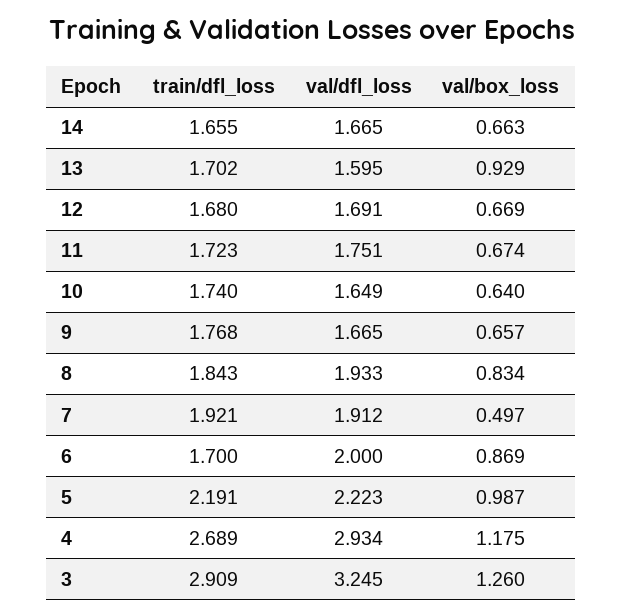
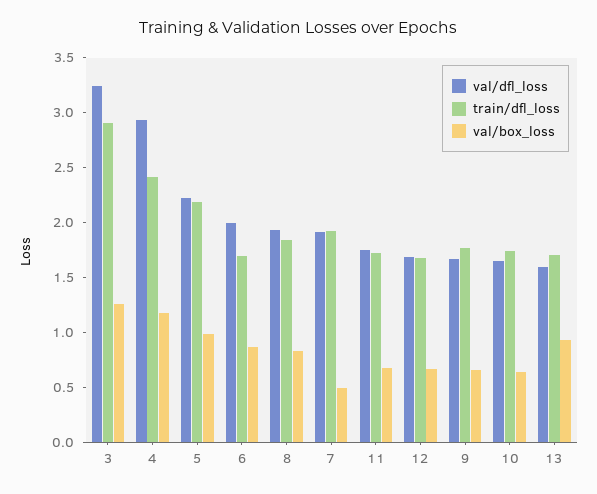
train/dfl_loss, 14: 1.655 -> none
val/dfl_loss, 14: 1.665 -> none
val/box_loss, 14: 0.663 -> none
train/dfl_loss, 4: 2.689 -> 2.4

